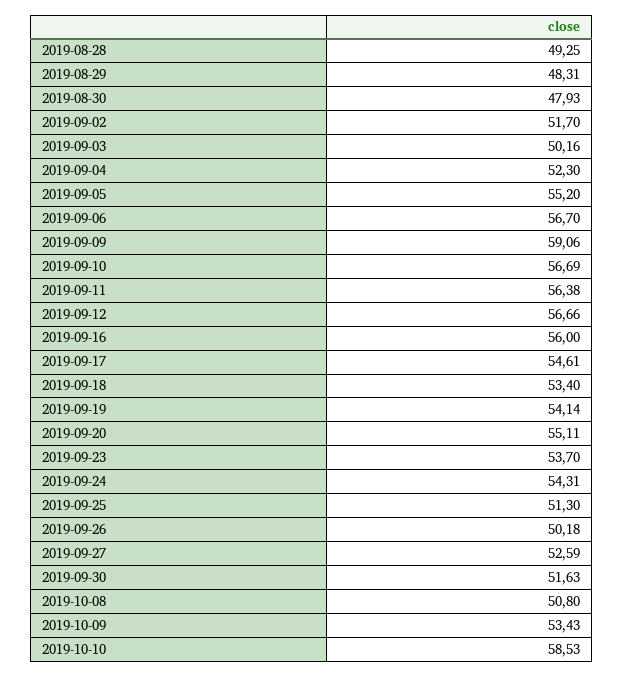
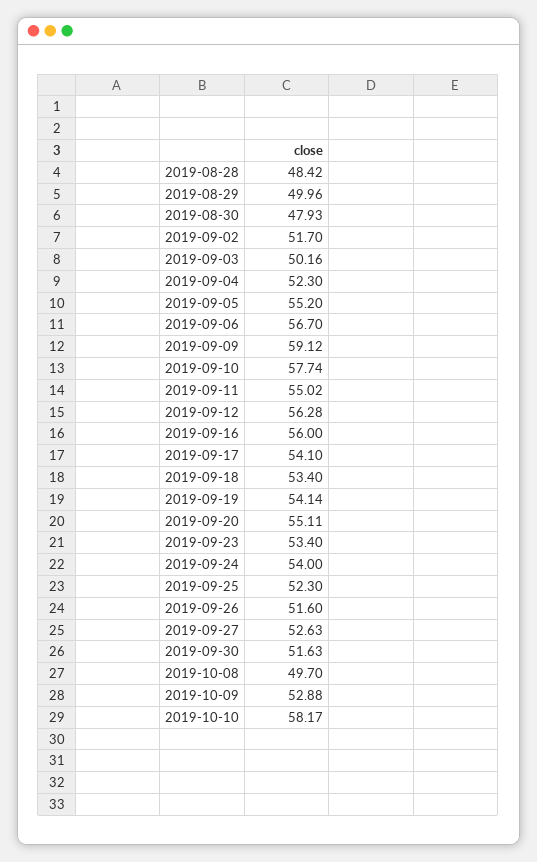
2019-08-28: 49.25 -> 48.42
2019-08-29: 48.31 -> 49.96
2019-09-09: 59.06 -> 59.12
2019-09-10: 56.69 -> 57.74
2019-09-11: 56.38 -> 55.02
2019-09-12: 56.66 -> 56.28
2019-09-17: 54.61 -> 54.1
2019-09-23: 53.7 -> 53.4
2019-09-24: 54.31 -> 54
2019-09-25: 51.3 -> 52.3
2019-09-26: 50.18 -> 51.6
2019-09-27: 52.59 -> 52.63
2019-10-08: 50.8 -> 49.7
2019-10-09: 53.43 -> 52.88
2019-10-10: 58.53 -> 58.17

